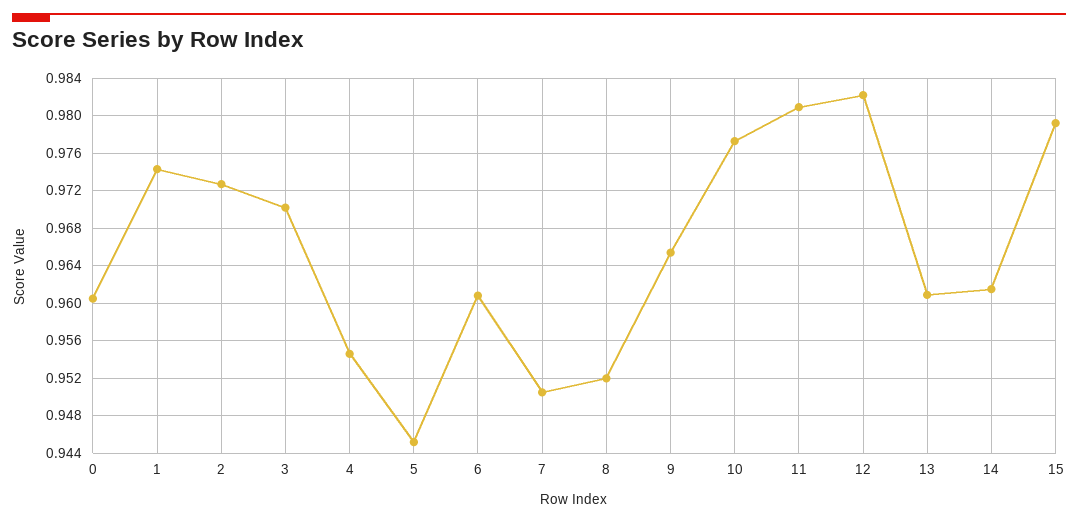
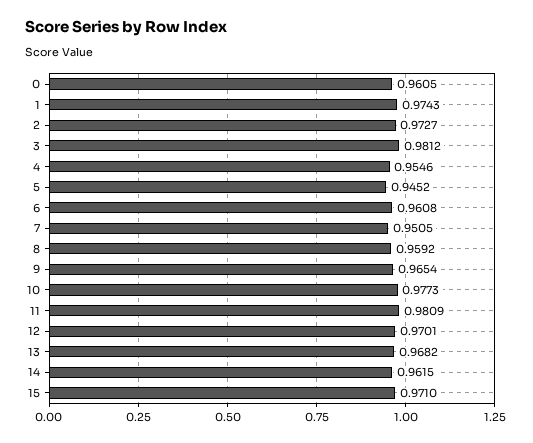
3: 0.97 -> 0.9812
8: 0.952 -> 0.9592
12: 0.982 -> 0.9701
13: 0.961 -> 0.9682
15: 0.979 -> 0.971

